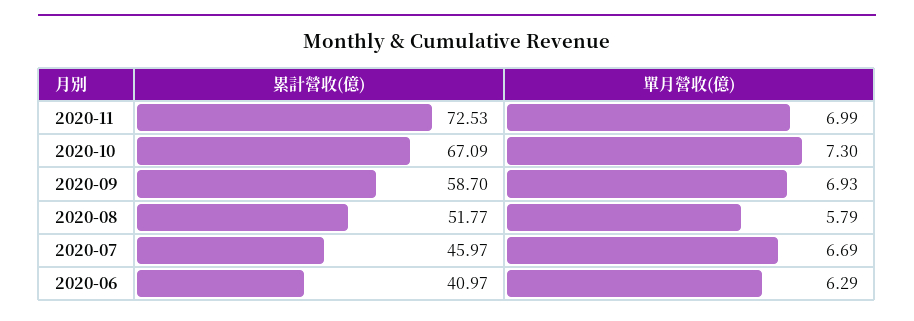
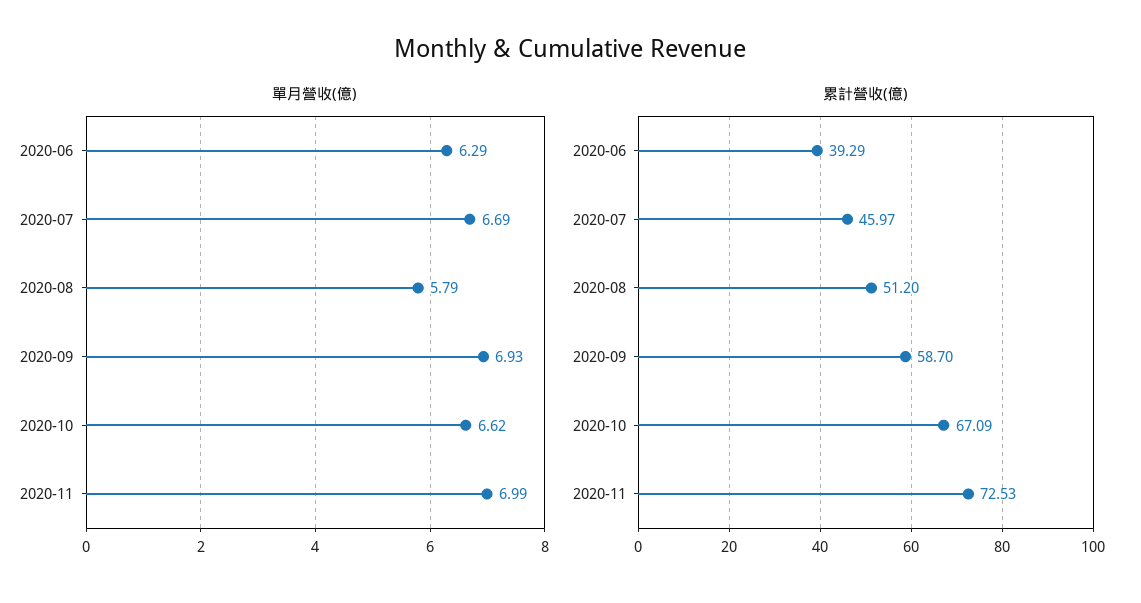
單月營收(億), 2020-10: 7.3 -> 6.62
累計營收(億), 2020-08: 51.77 -> 51.2
累計營收(億), 2020-06: 40.97 -> 39.29

